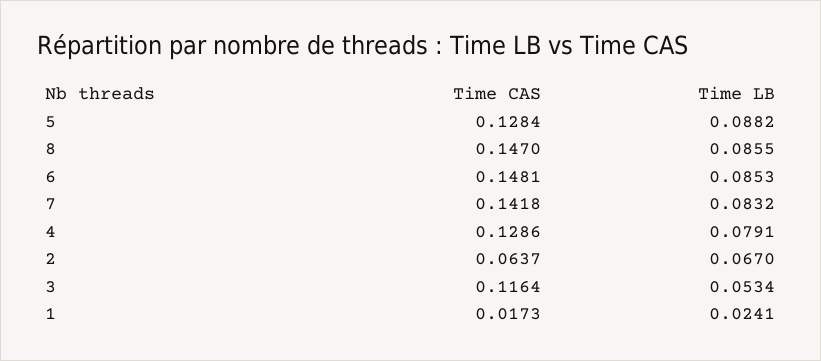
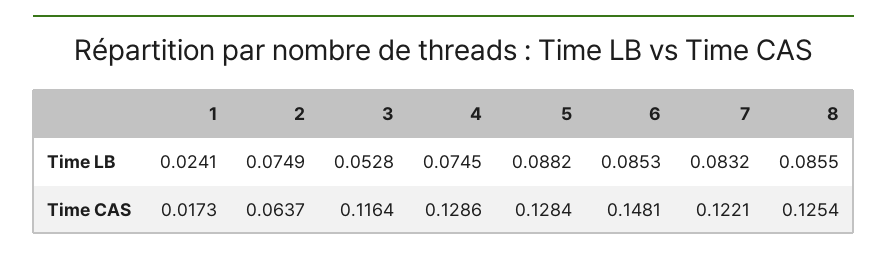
Time CAS, 8: 0.147 -> 0.1254
Time CAS, 7: 0.1418 -> 0.1221
Time LB, 4: 0.0791 -> 0.0745
Time LB, 2: 0.067 -> 0.0749
Time LB, 3: 0.0534 -> 0.0528

